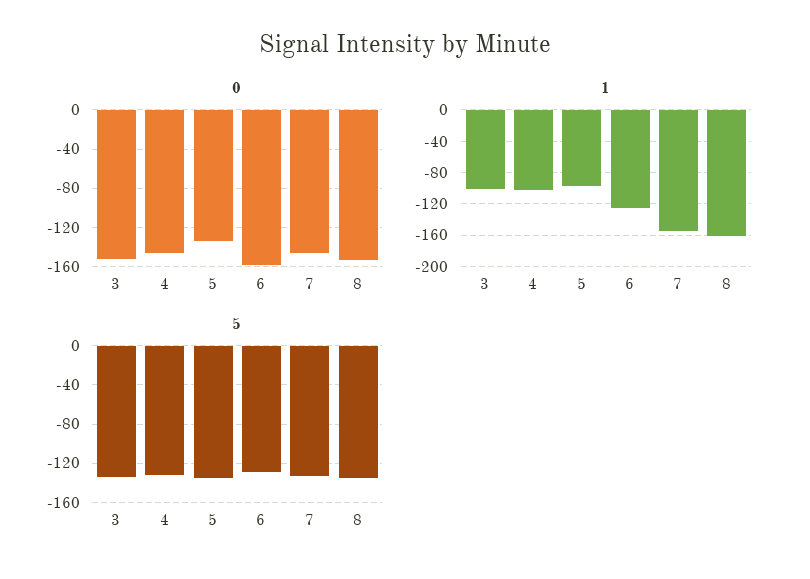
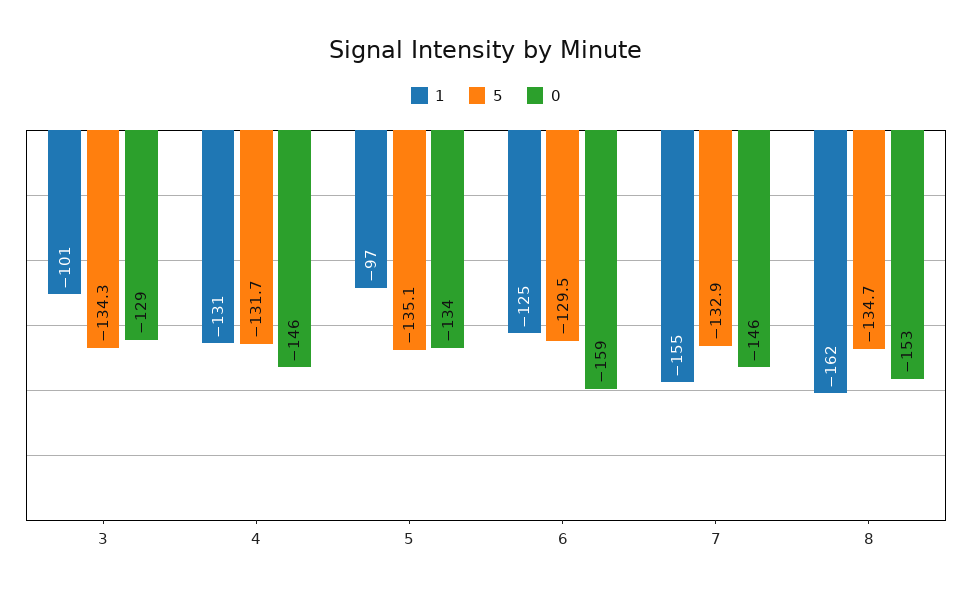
0, 3: -150 -> -129
1, 4: -100 -> -131

